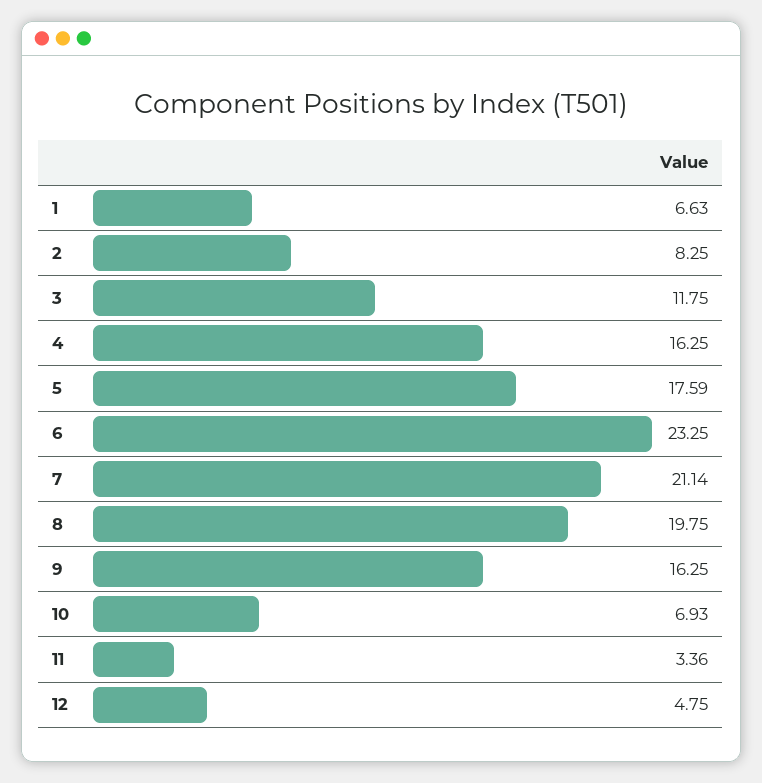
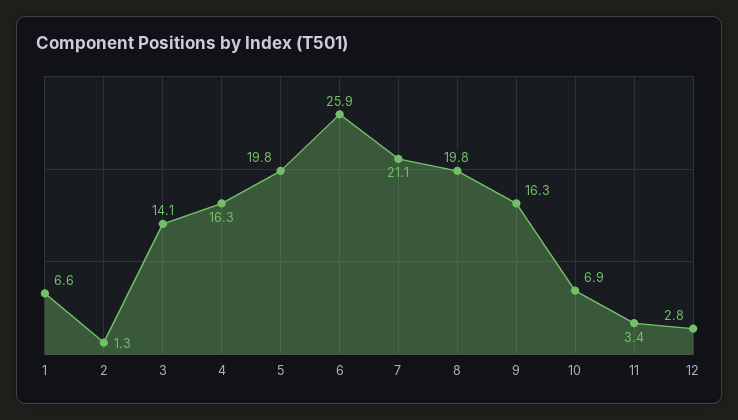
2: 8.25 -> 1.3
3: 11.75 -> 14.1
5: 17.59 -> 19.8
6: 23.25 -> 25.9
12: 4.75 -> 2.8

